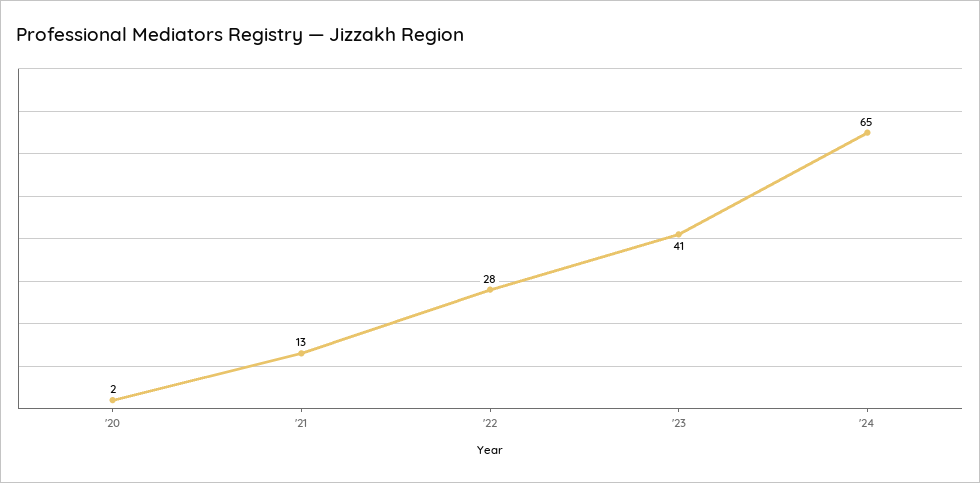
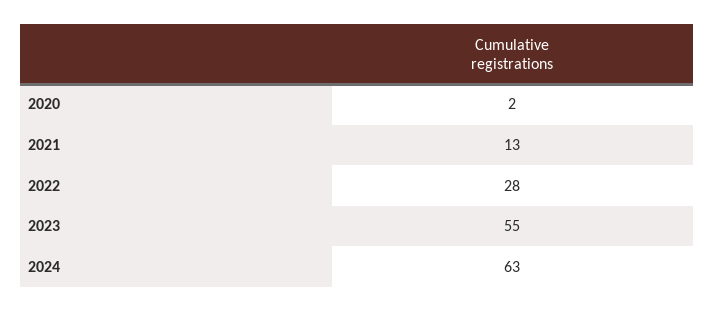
'23: 41 -> 55
'24: 65 -> 63

